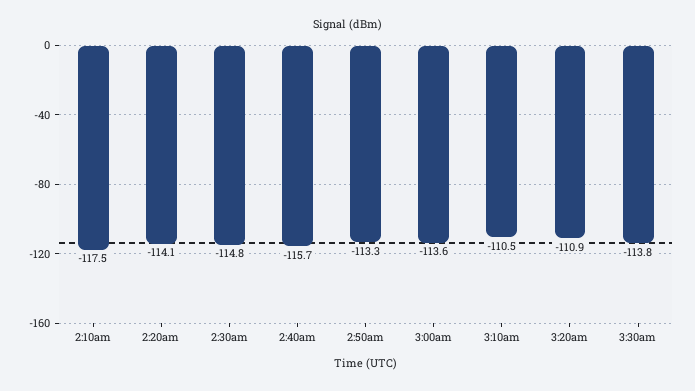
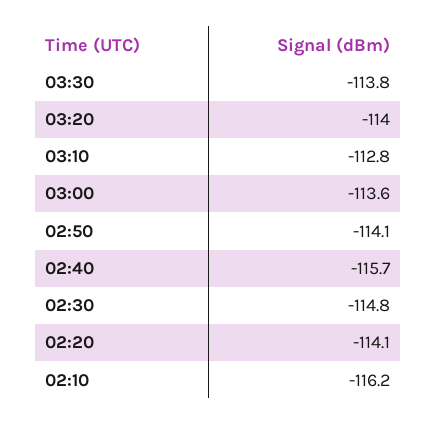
2:10am: -117.5 -> -116.2
2:50am: -113.3 -> -114.1
3:10am: -110.5 -> -112.8
3:20am: -110.9 -> -114

